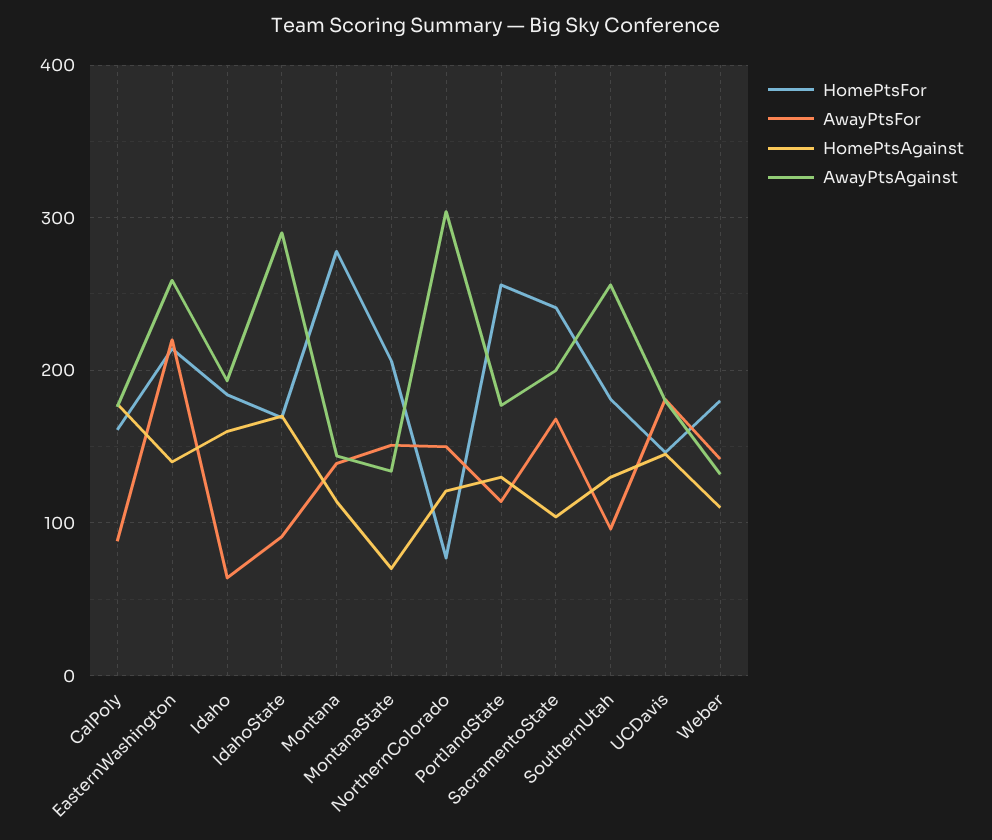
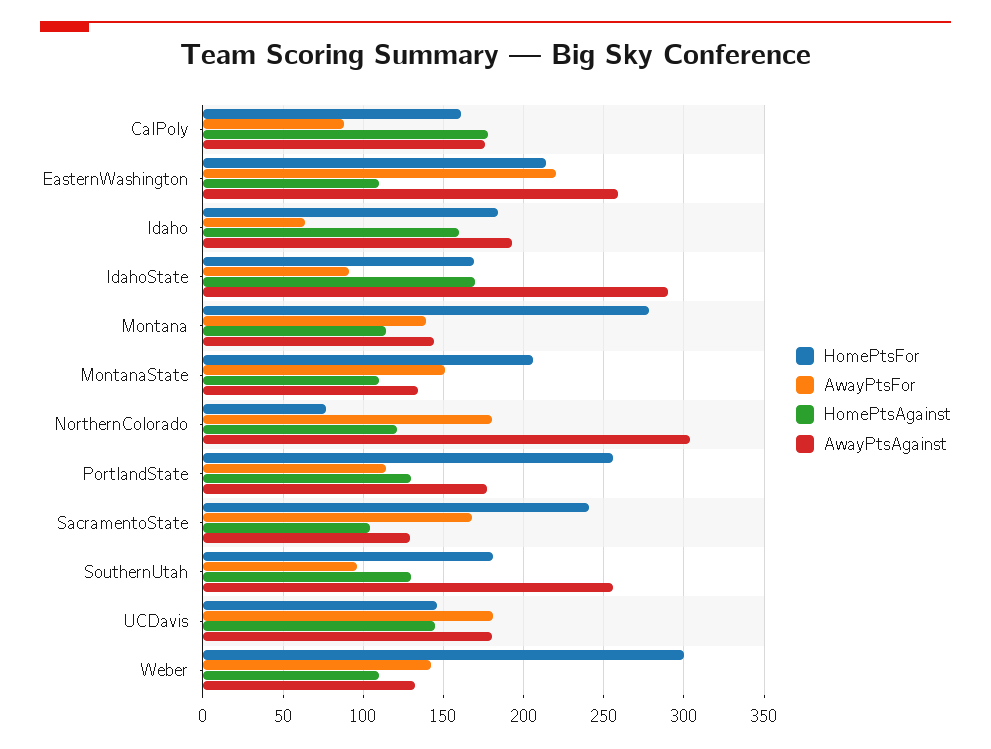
HomePtsAgainst, EasternWashington: 140 -> 110
HomePtsAgainst, MontanaState: 70 -> 110
AwayPtsFor, NorthernColorado: 150 -> 180
AwayPtsAgainst, SacramentoState: 200 -> 130
HomePtsFor, Weber: 180 -> 300

